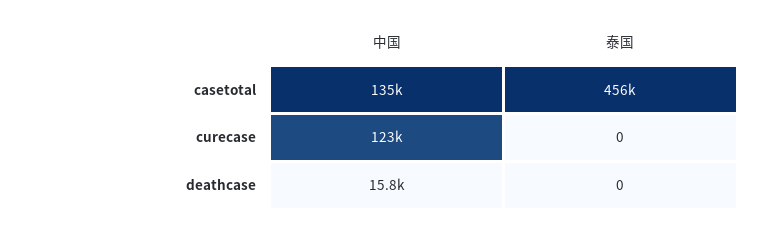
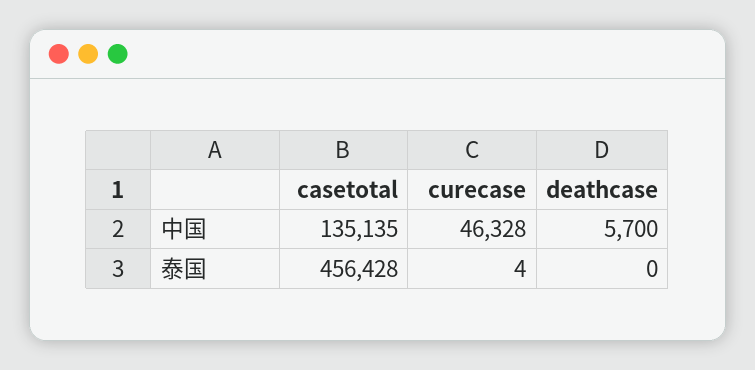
中国, curecase: 123000 -> 46328
泰国, curecase: 0 -> 4
中国, deathcase: 15800 -> 5700

